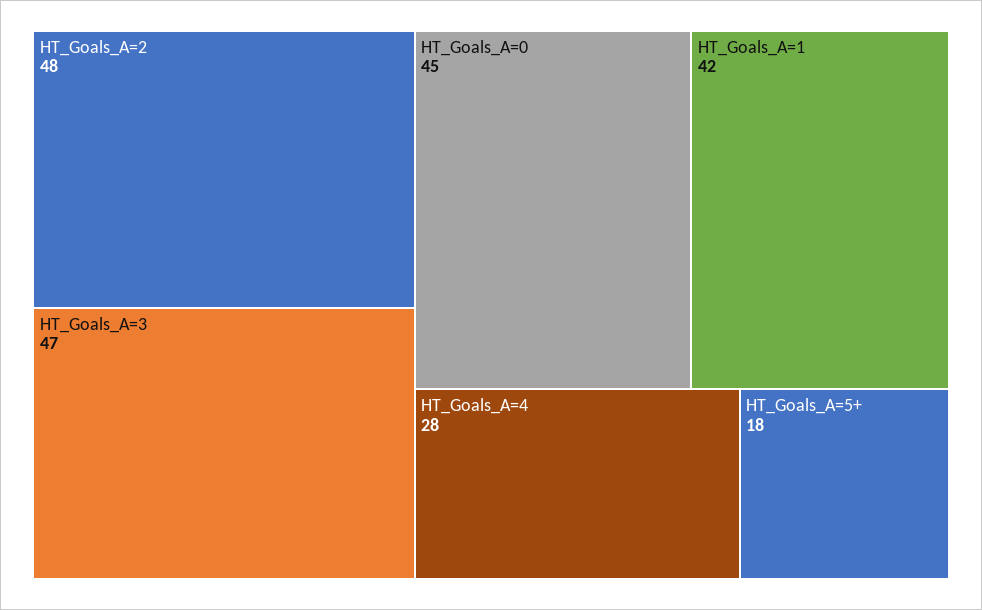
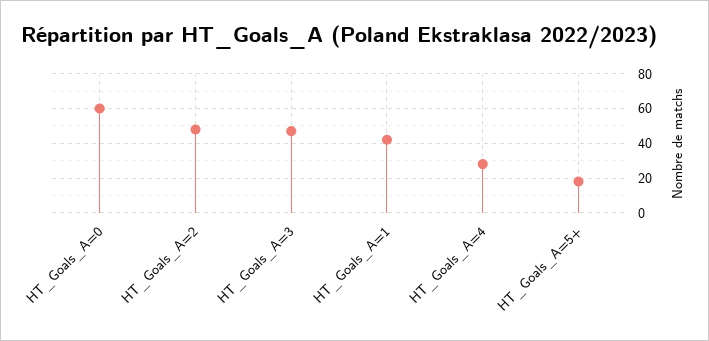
HT_Goals_A=0: 45 -> 60

